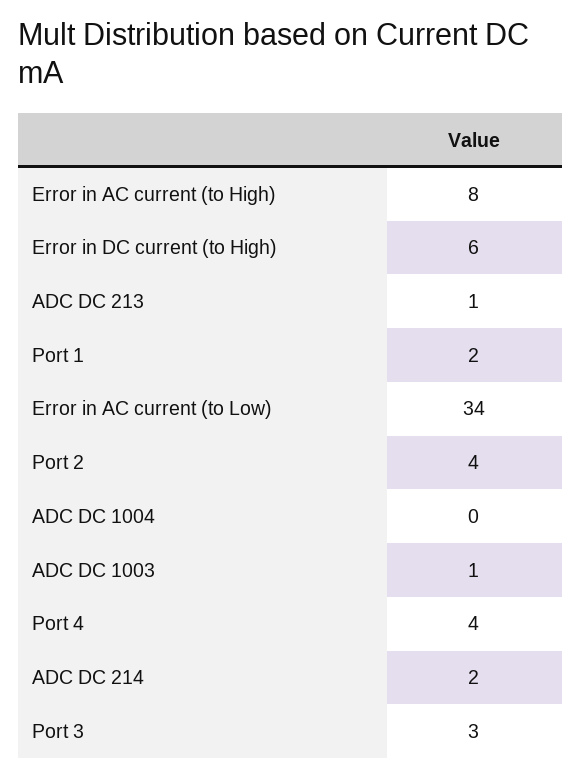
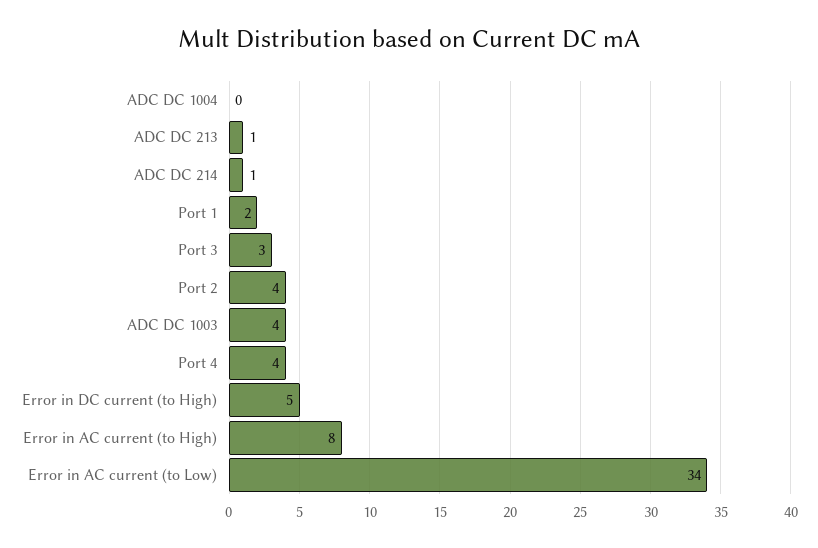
Error in DC current (to High): 6 -> 5
ADC DC 1003: 1 -> 4
ADC DC 214: 2 -> 1

